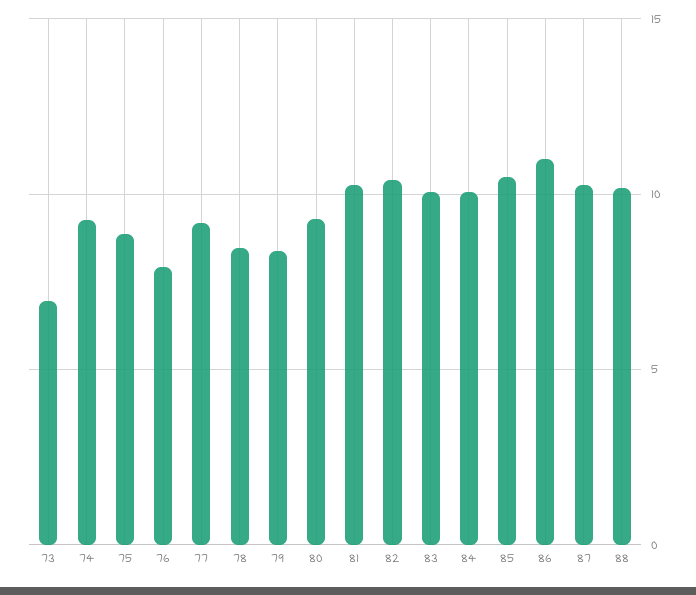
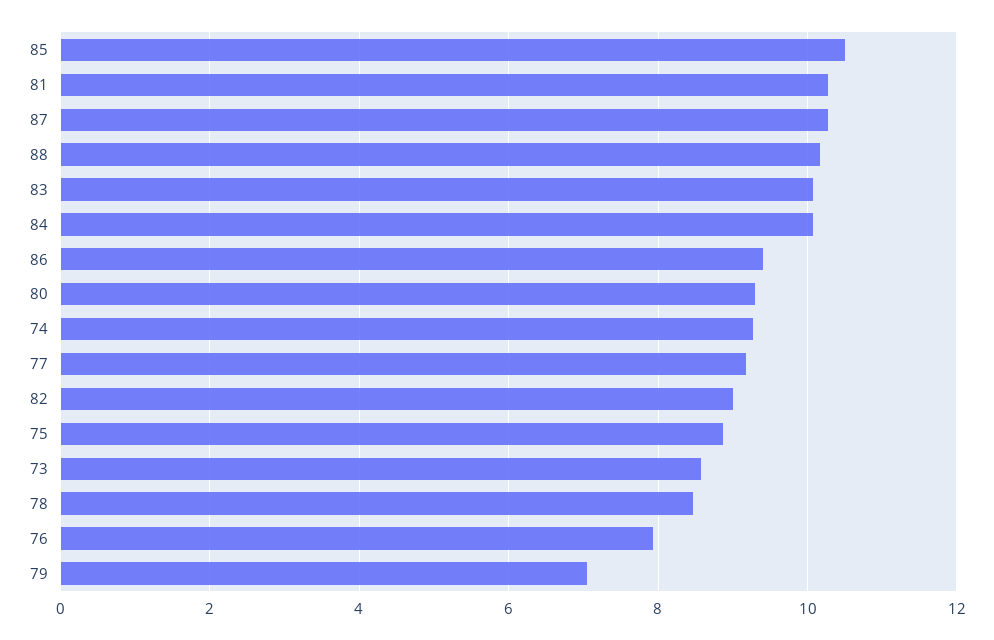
73: 7 -> 8.6
79: 8.5 -> 7
82: 10.5 -> 9
86: 11 -> 9.4

